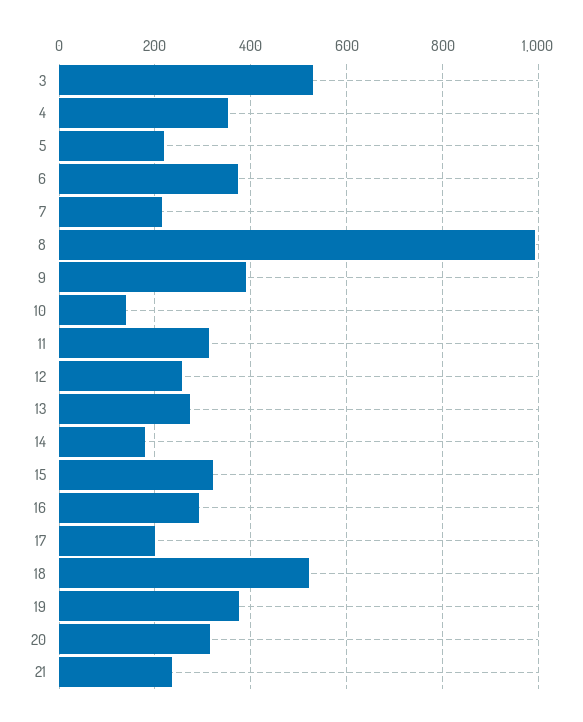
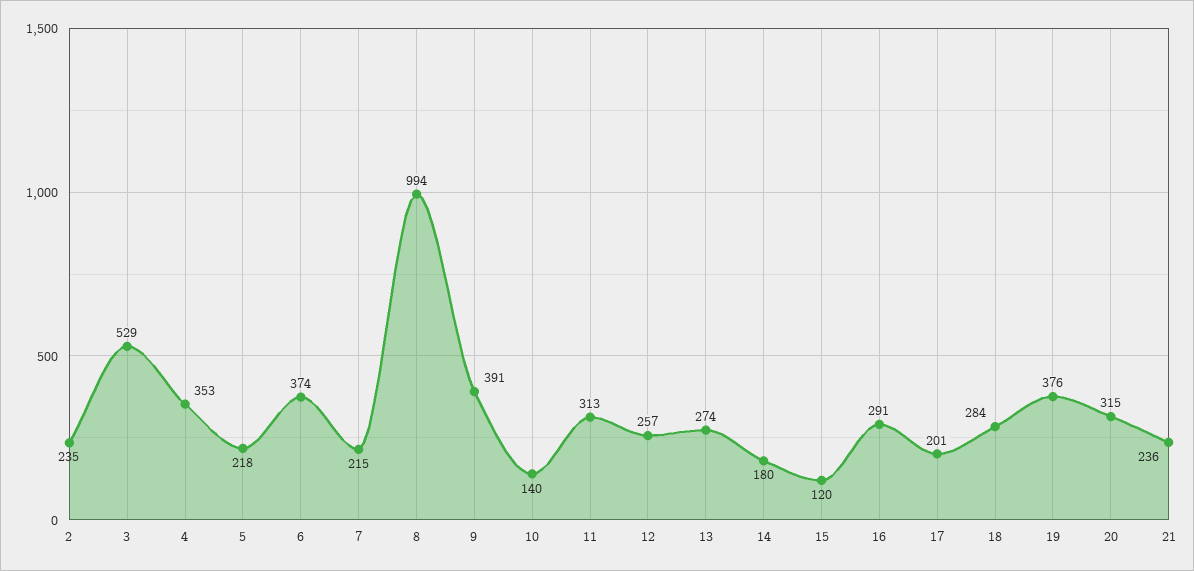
15: 320 -> 120
18: 520 -> 284
2: none -> 235

